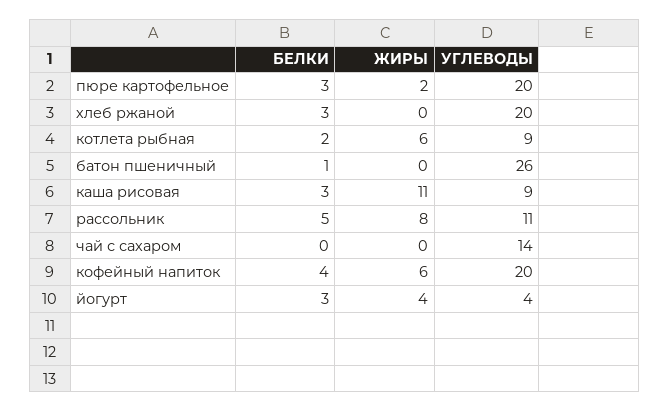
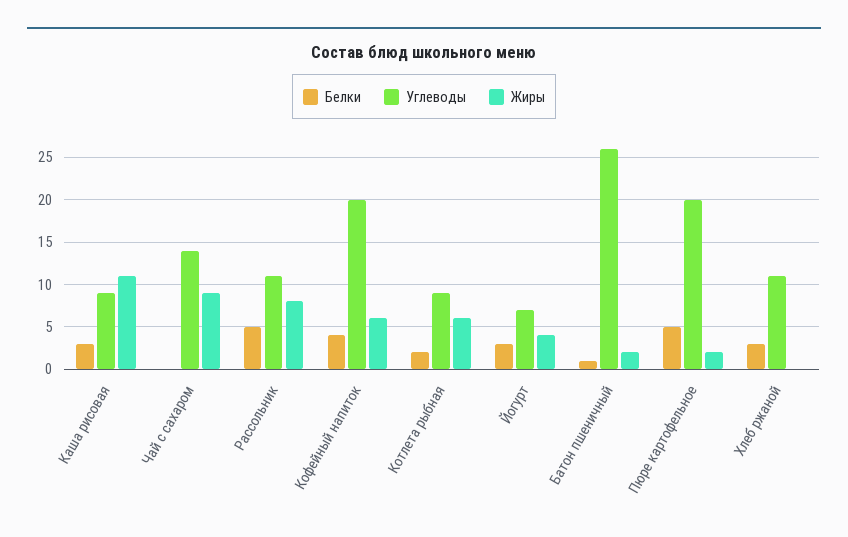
БЕЛКИ, пюре картофельное: 3 -> 5
УГЛЕВОДЫ, хлеб ржаной: 20 -> 11
ЖИРЫ, батон пшеничный: 0 -> 2
ЖИРЫ, чай с сахаром: 0 -> 9
УГЛЕВОДЫ, йогурт: 4 -> 7

